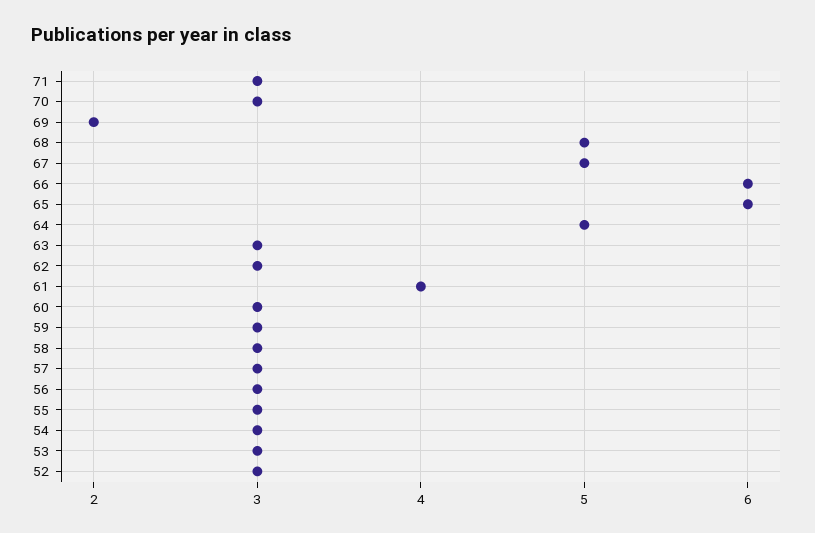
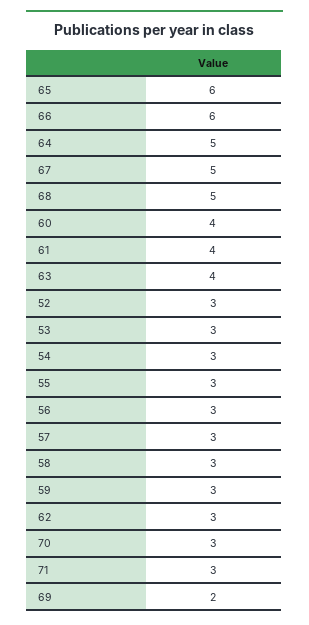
63: 3 -> 4
60: 3 -> 4

